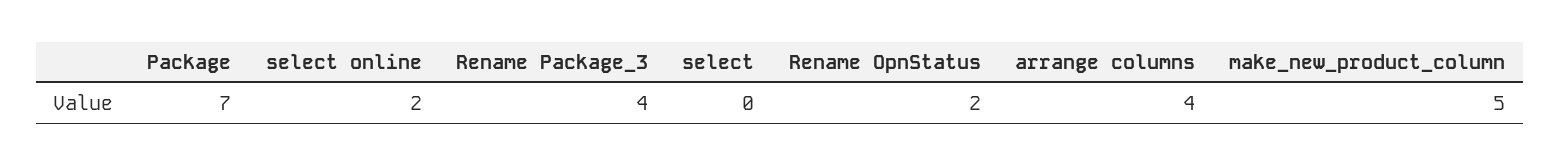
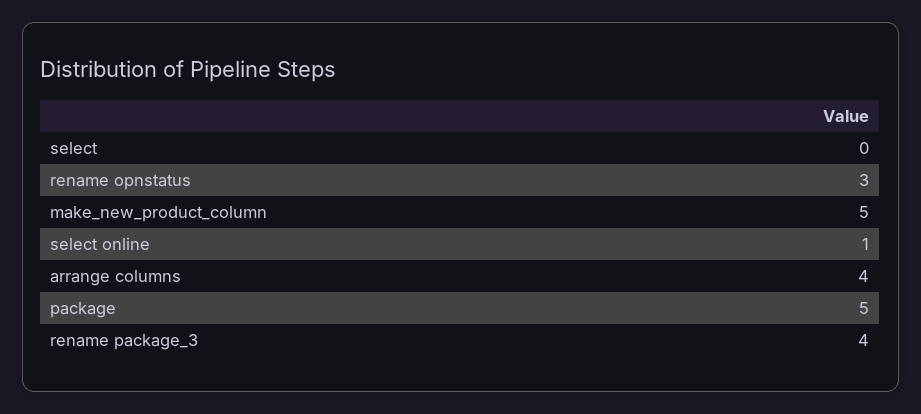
Package: 7 -> 5
select online: 2 -> 1
Rename OpnStatus: 2 -> 3

